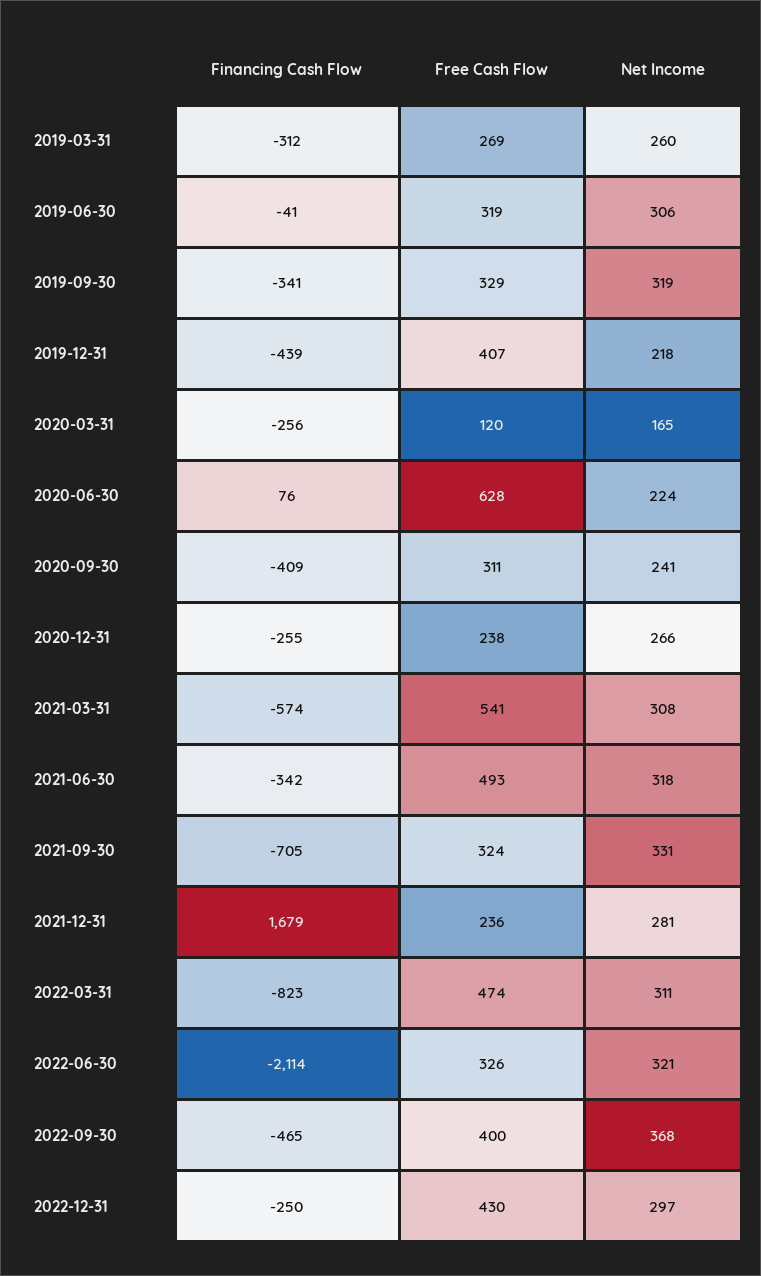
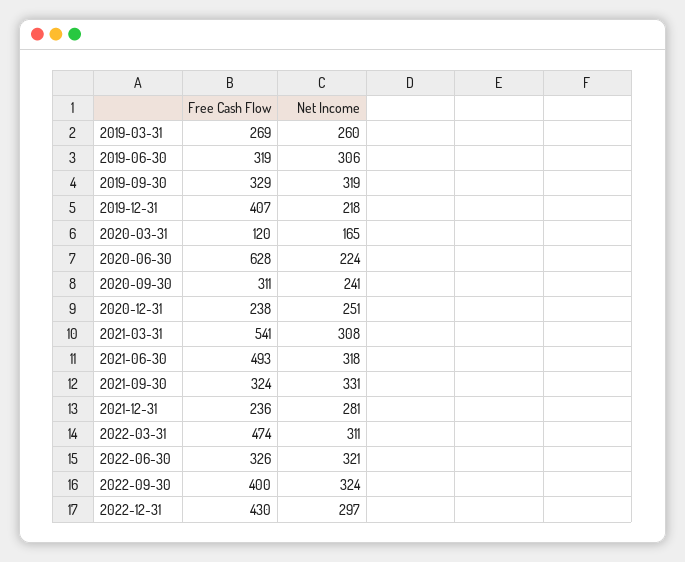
Financing Cash Flow, 2019-03-31: -312 -> none
Financing Cash Flow, 2019-06-30: -41 -> none
Financing Cash Flow, 2019-09-30: -341 -> none
Financing Cash Flow, 2019-12-31: -439 -> none
Financing Cash Flow, 2020-03-31: -256 -> none
Financing Cash Flow, 2020-06-30: 76 -> none
Financing Cash Flow, 2020-09-30: -409 -> none
Financing Cash Flow, 2020-12-31: -255 -> none
Net Income, 2020-12-31: 266 -> 251
Financing Cash Flow, 2021-03-31: -574 -> none
Financing Cash Flow, 2021-06-30: -342 -> none
Financing Cash Flow, 2021-09-30: -705 -> none
Financing Cash Flow, 2021-12-31: 1679 -> none
Financing Cash Flow, 2022-03-31: -823 -> none
Financing Cash Flow, 2022-06-30: -2114 -> none
Financing Cash Flow, 2022-09-30: -465 -> none
Net Income, 2022-09-30: 368 -> 324
Financing Cash Flow, 2022-12-31: -250 -> none

